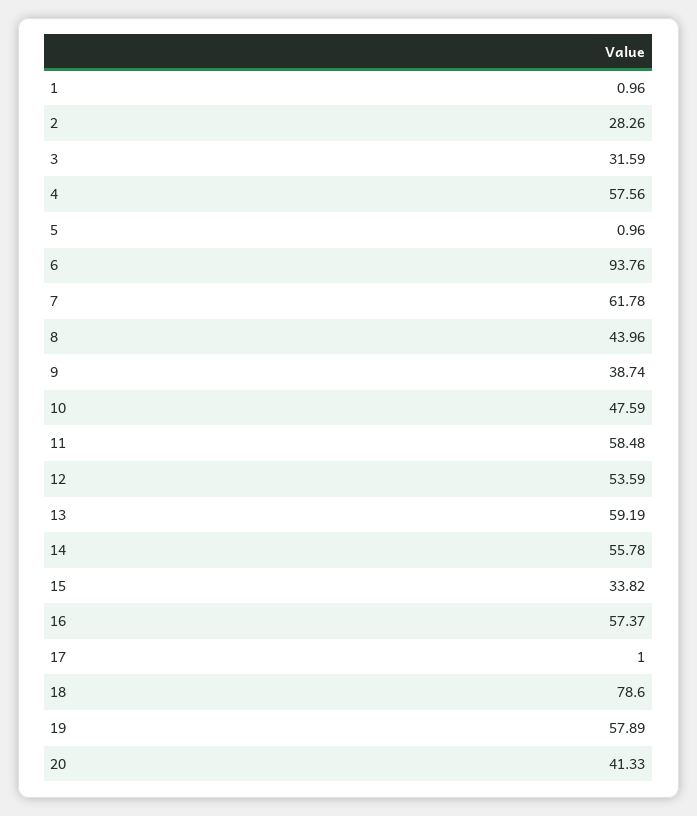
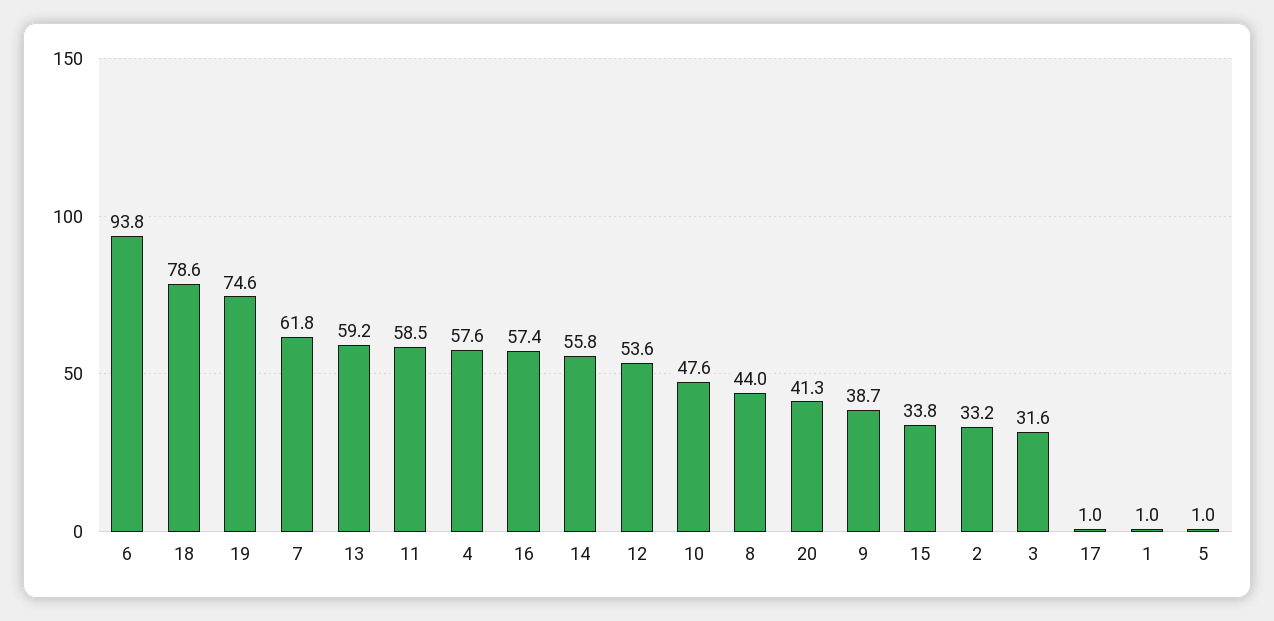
2: 28.26 -> 33.2
19: 57.89 -> 74.6

